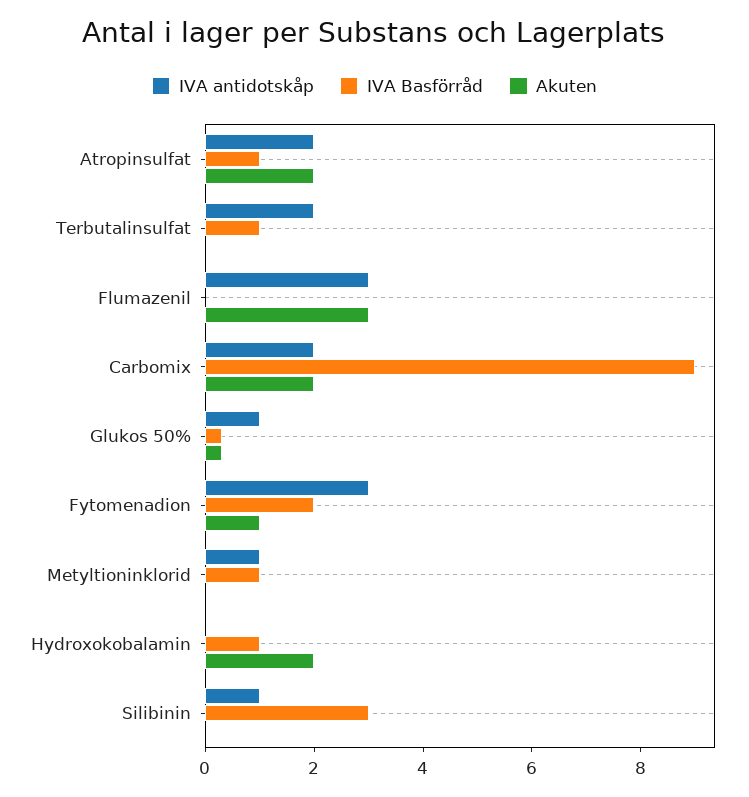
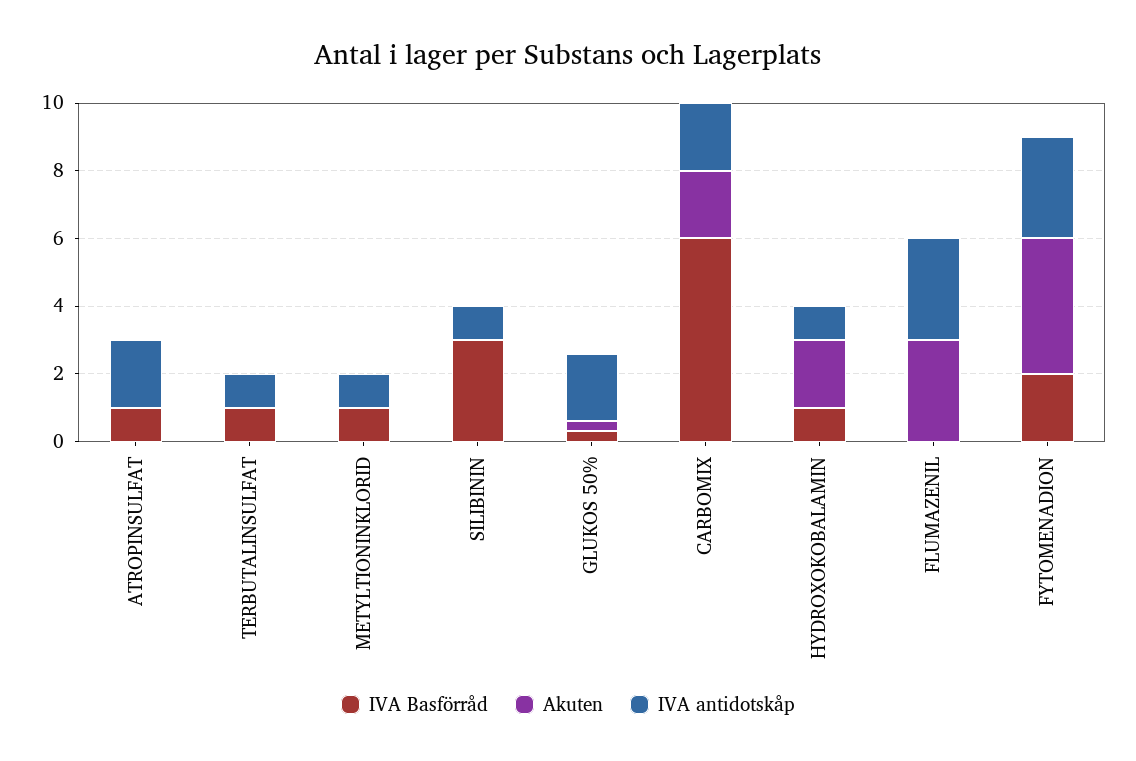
Akuten, Atropinsulfat: 2 -> 0
IVA antidotskåp, Terbutalinsulfat: 2 -> 1
IVA Basförråd, Carbomix: 9 -> 6
IVA antidotskåp, Glukos 50%: 1 -> 2
Akuten, Fytomenadion: 1 -> 4
IVA antidotskåp, Hydroxokobalamin: 0 -> 1

